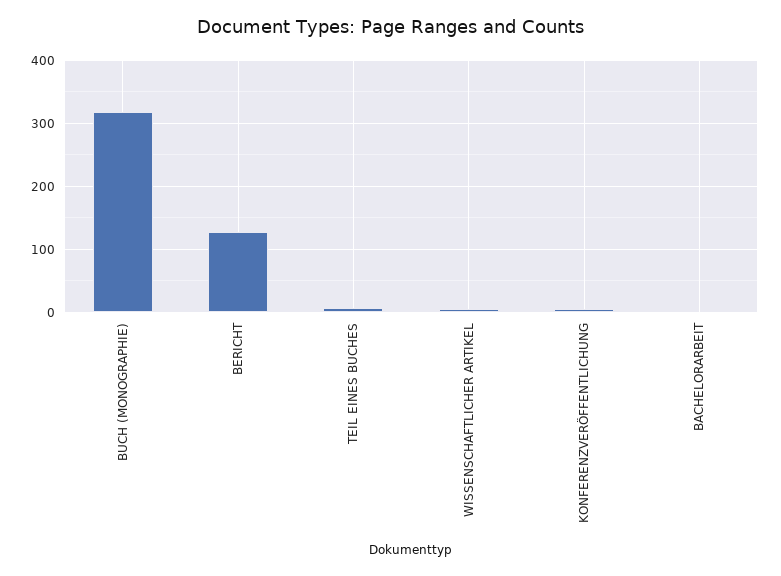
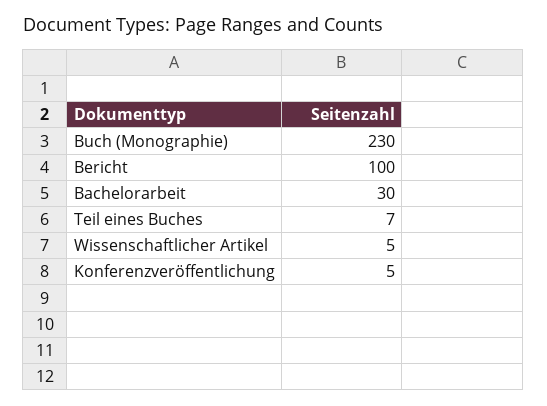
BUCH (MONOGRAPHIE): 320 -> 230
BERICHT: 130 -> 100
BACHELORARBEIT: 0 -> 30

